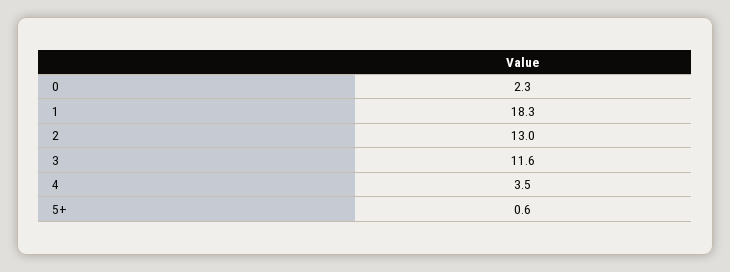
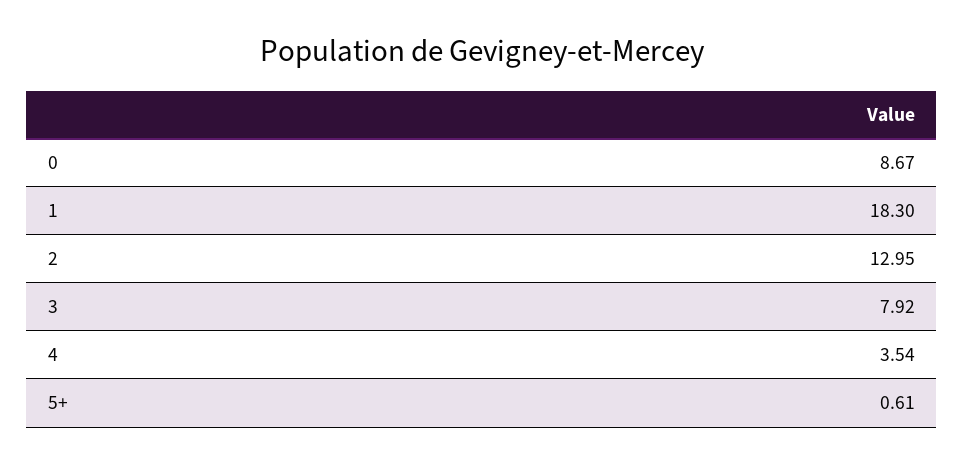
0: 2.3 -> 8.67
3: 11.6 -> 7.92

